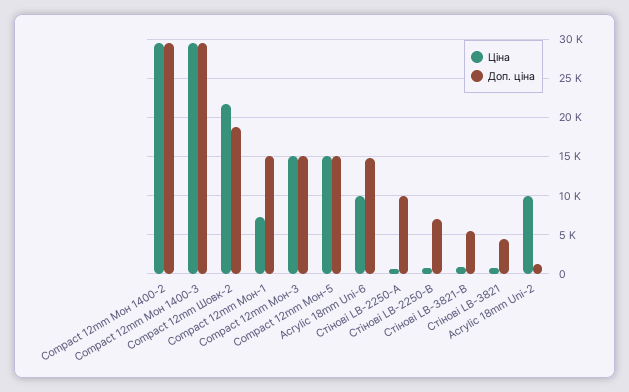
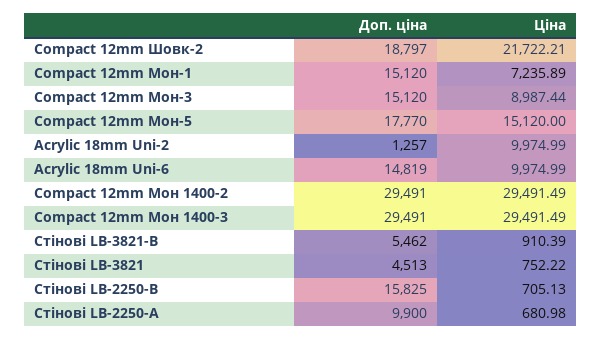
Ціна, Compact 12mm Мон-3: 15000 -> 8987.44
Доп. ціна, Compact 12mm Мон-5: 15000 -> 17770
Доп. ціна, Стінові LB-2250-В: 7000 -> 15825

